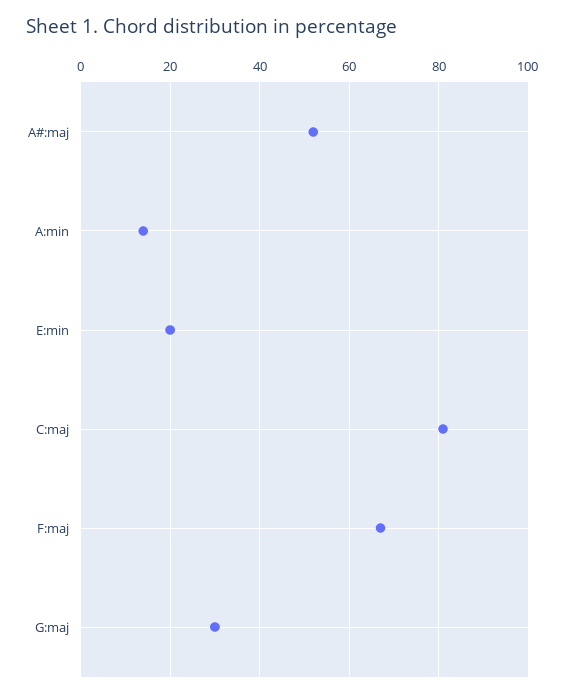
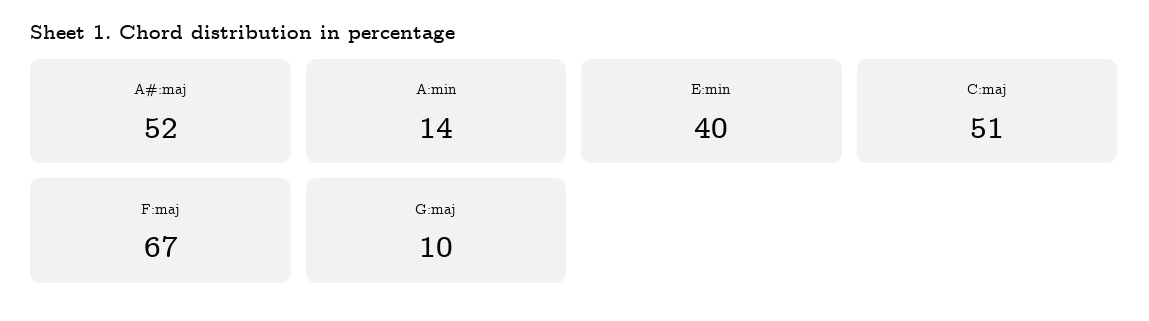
E:min: 20 -> 40
C:maj: 80 -> 51
G:maj: 30 -> 10

